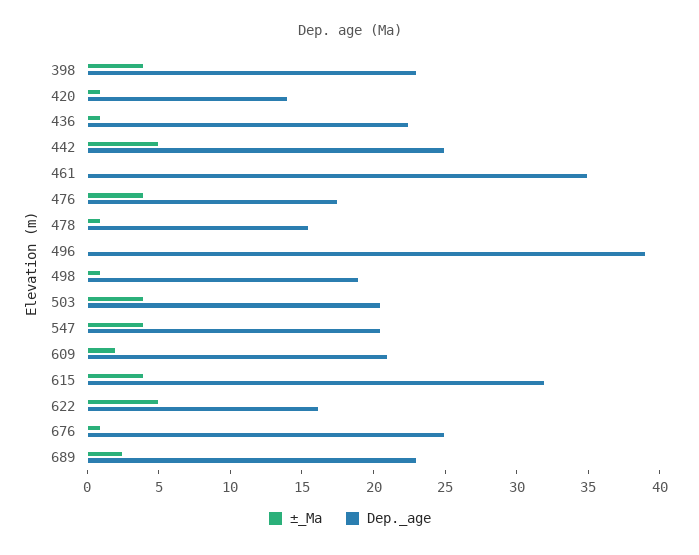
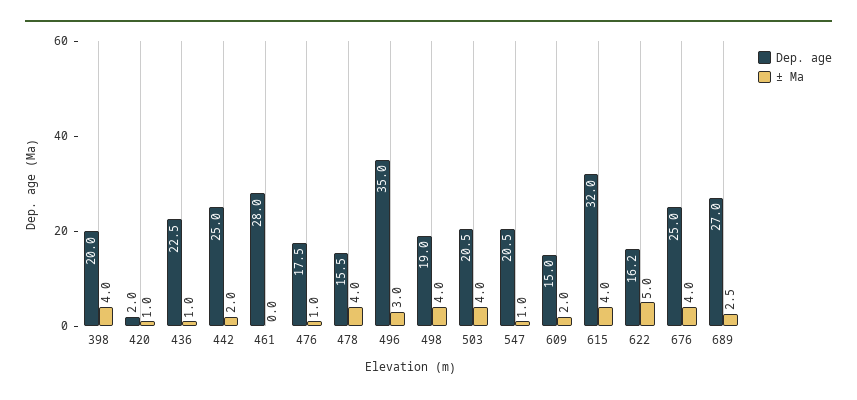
Dep._age, 398: 23 -> 20
Dep._age, 420: 14 -> 2
±_Ma, 442: 5 -> 2
Dep._age, 461: 35 -> 28
±_Ma, 476: 4 -> 1
±_Ma, 478: 1 -> 4
±_Ma, 496: 0 -> 3
Dep._age, 496: 39 -> 35
±_Ma, 498: 1 -> 4
±_Ma, 547: 4 -> 1
Dep._age, 609: 21 -> 15
±_Ma, 676: 1 -> 4
Dep._age, 689: 23 -> 27

